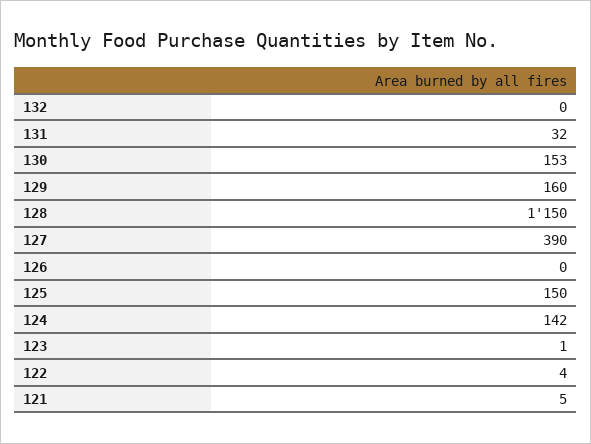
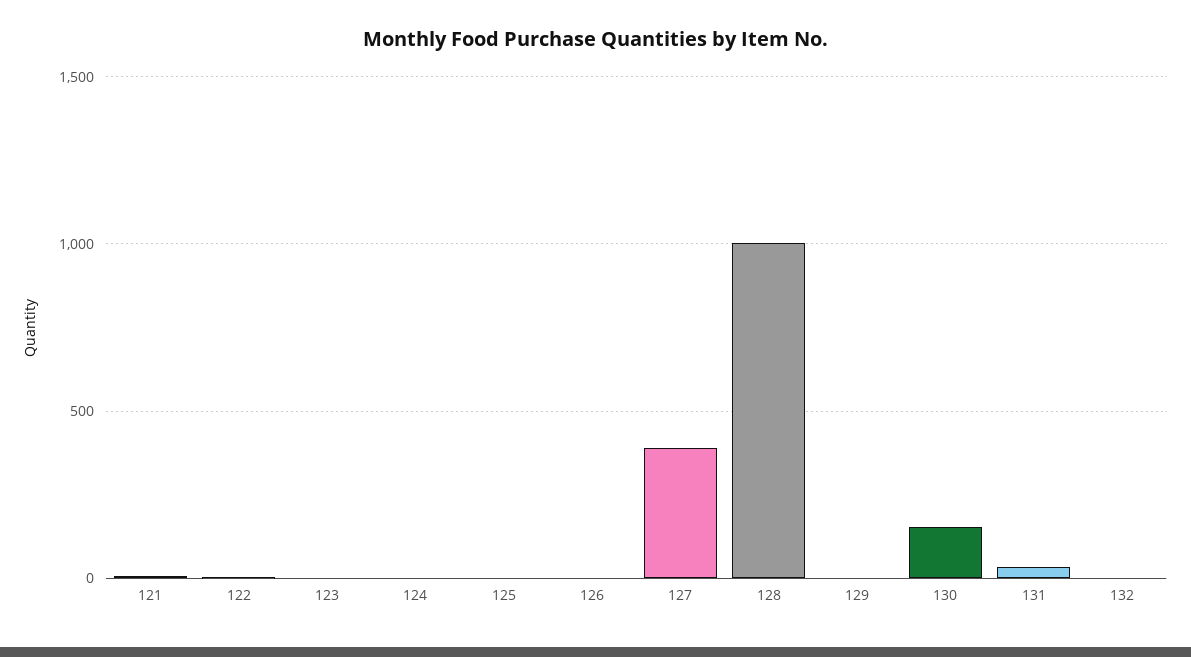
129: 160 -> 0
128: 1150 -> 1000
125: 150 -> 0
124: 142 -> 0

